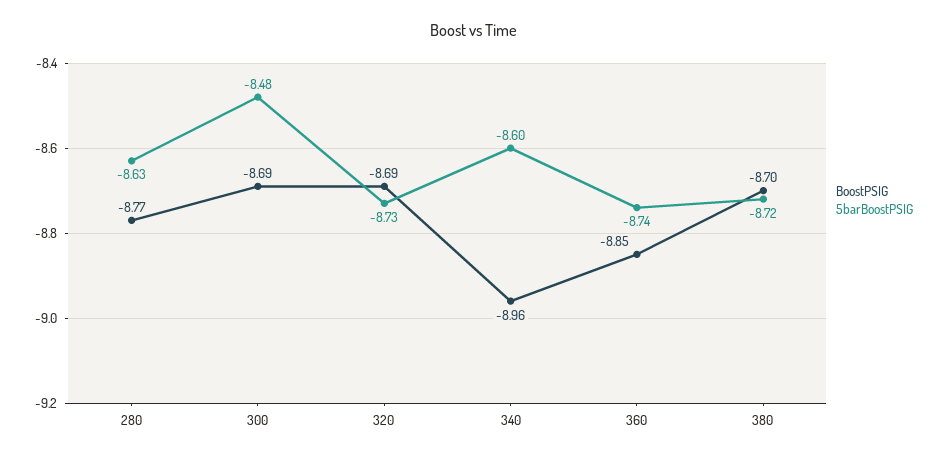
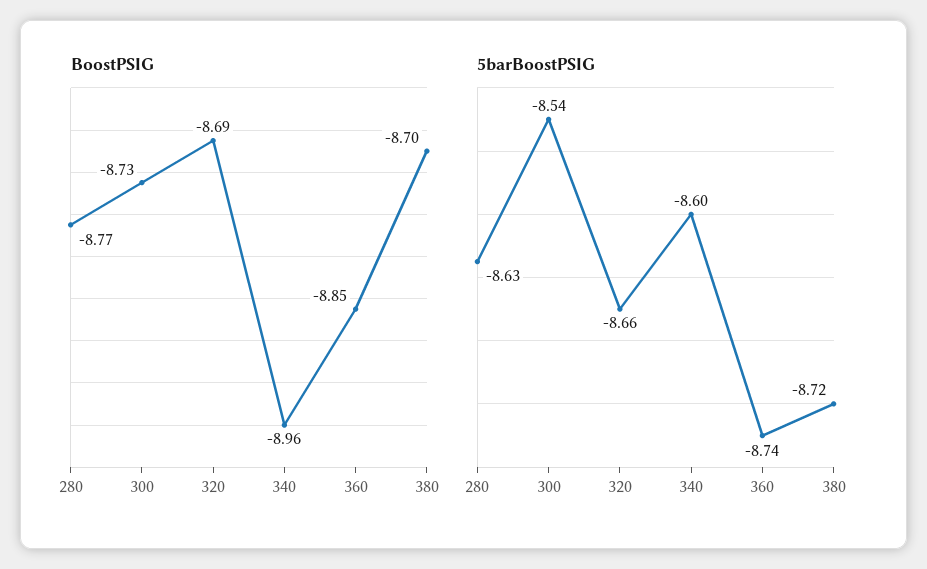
BoostPSIG, 300: -8.69 -> -8.73
5barBoostPSIG, 300: -8.48 -> -8.54
5barBoostPSIG, 320: -8.73 -> -8.66

